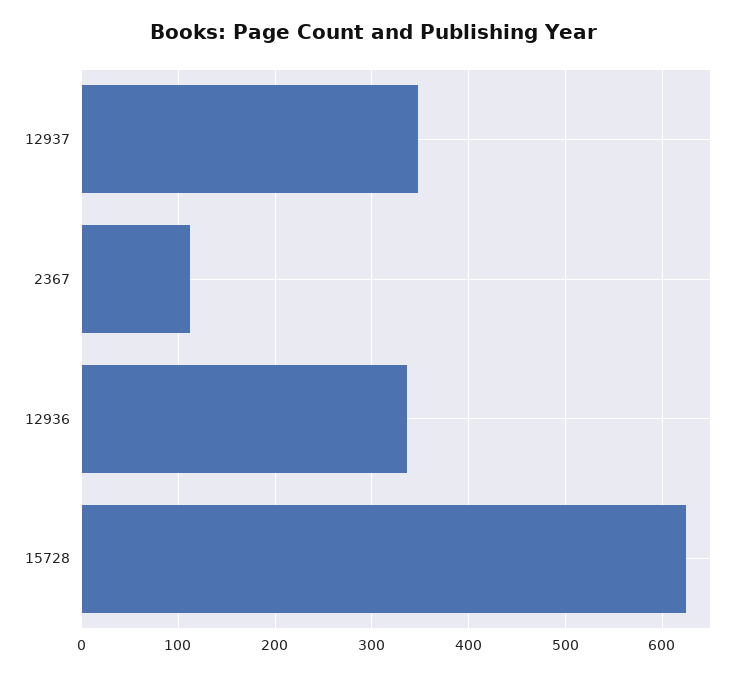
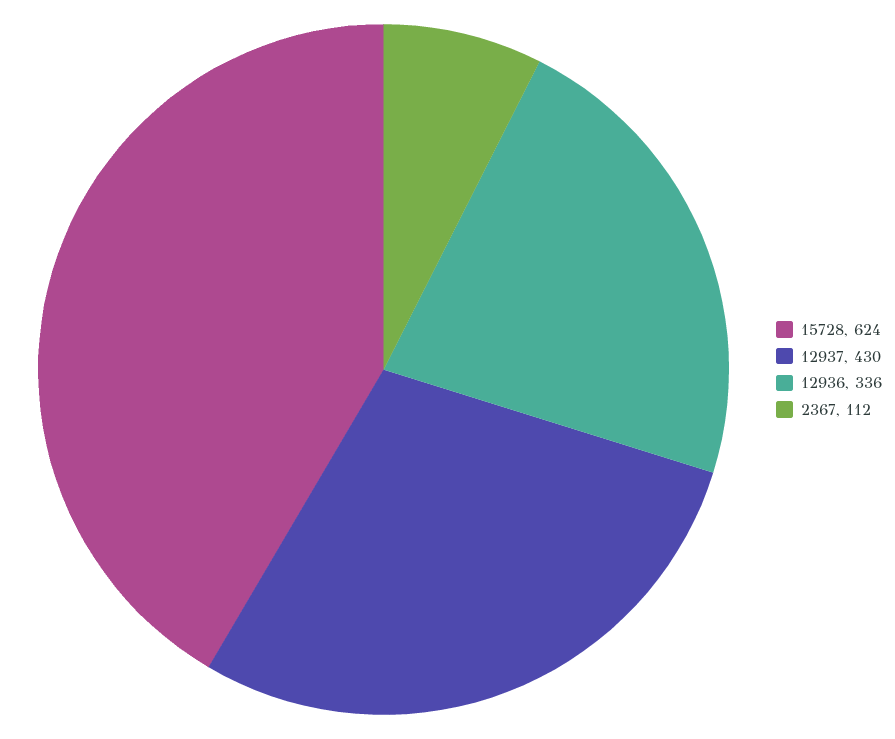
12937: 350 -> 430

